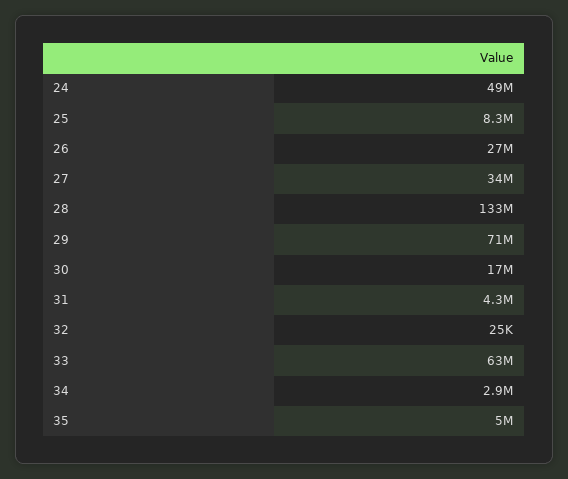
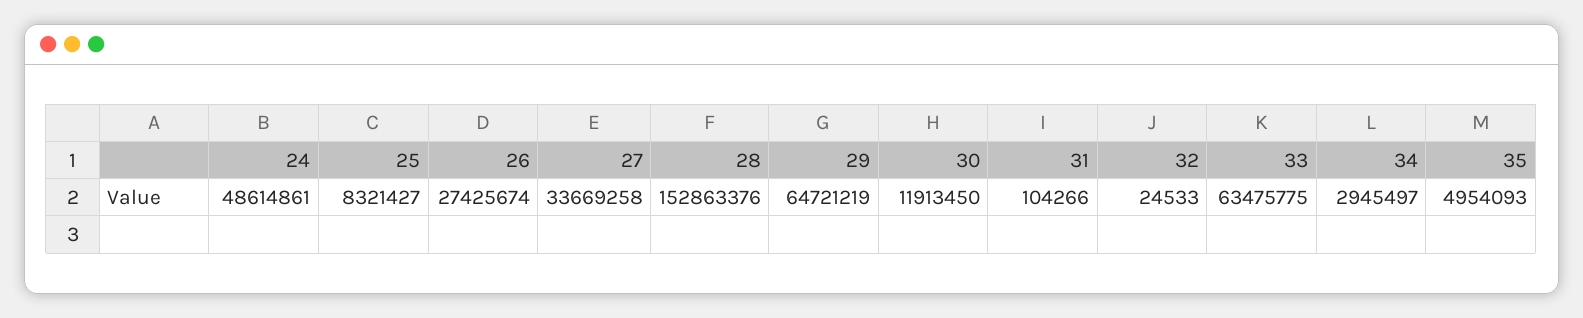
28: 133000000 -> 152863376
29: 71000000 -> 64721219
30: 17000000 -> 11913450
31: 4300000 -> 104266

